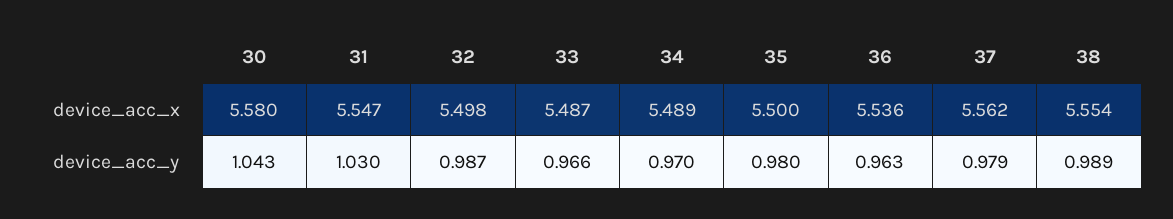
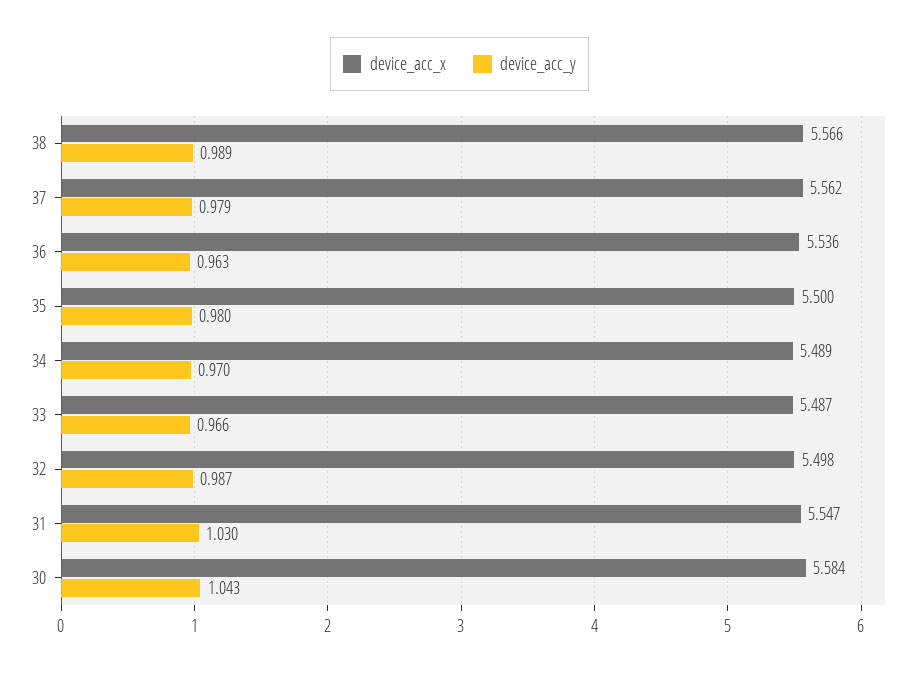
device_acc_x, 30: 5.58 -> 5.584
device_acc_x, 38: 5.554 -> 5.566

